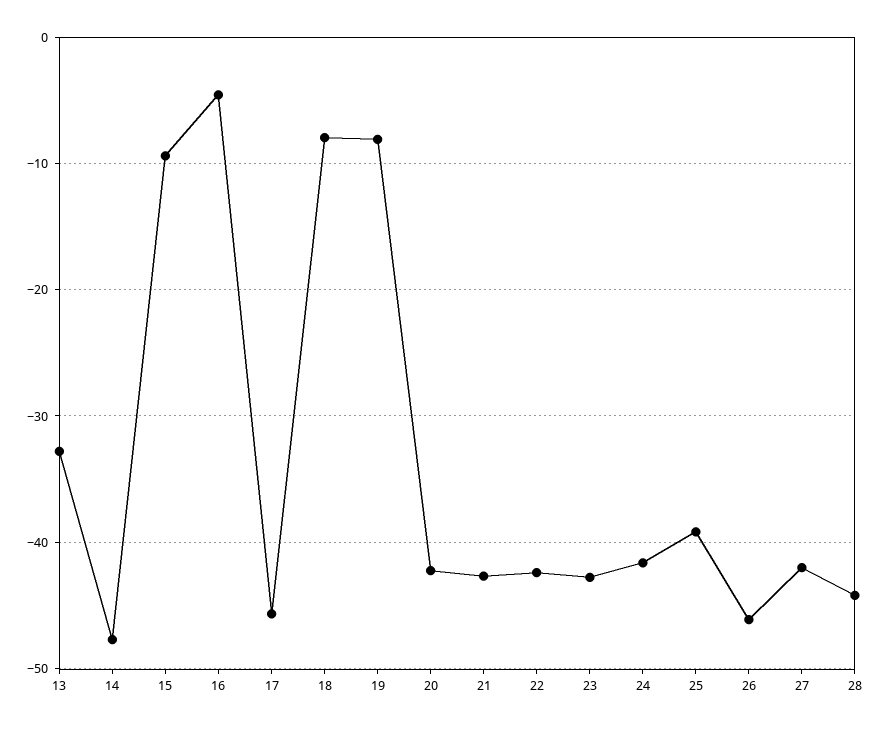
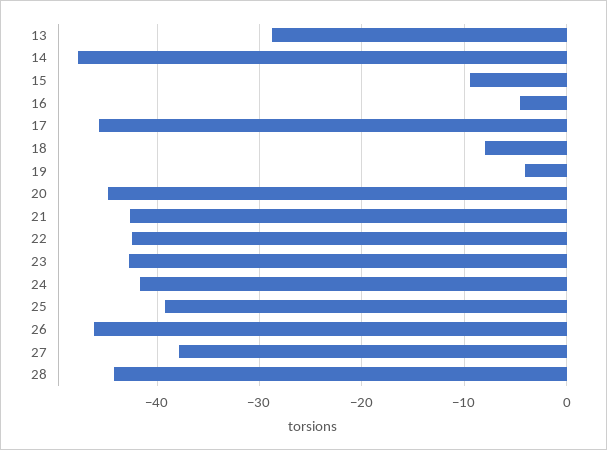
13: -33 -> -29
19: -8 -> -4
20: -42 -> -45
27: -42 -> -38

